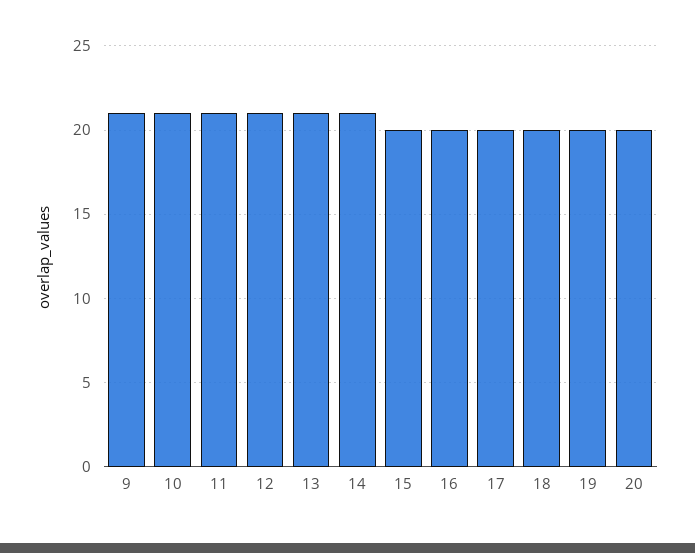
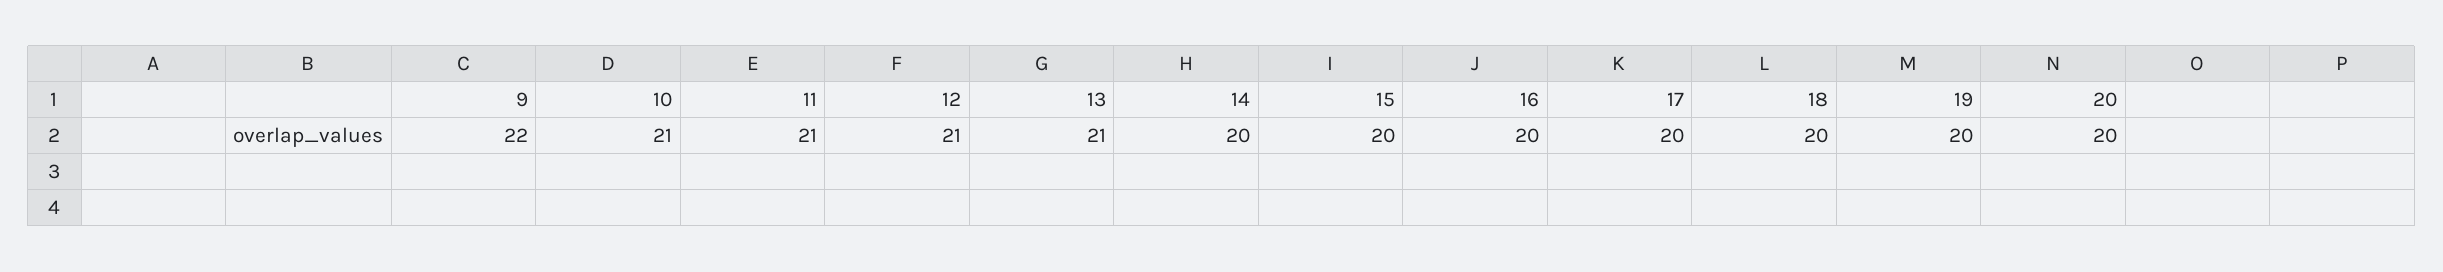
9: 21 -> 22
14: 21 -> 20

